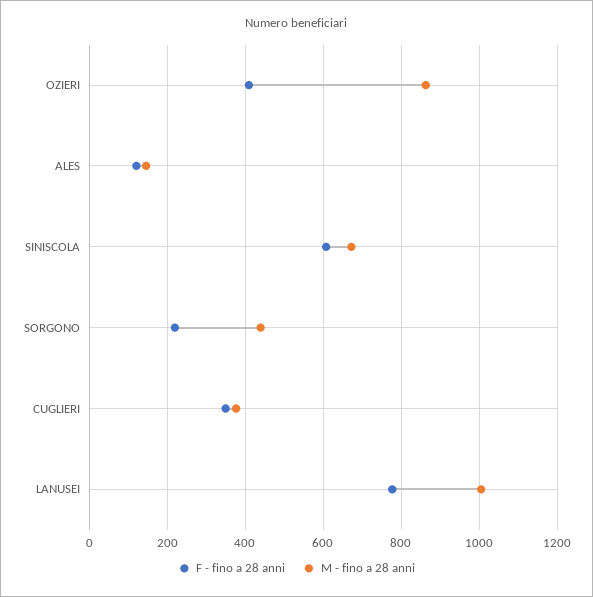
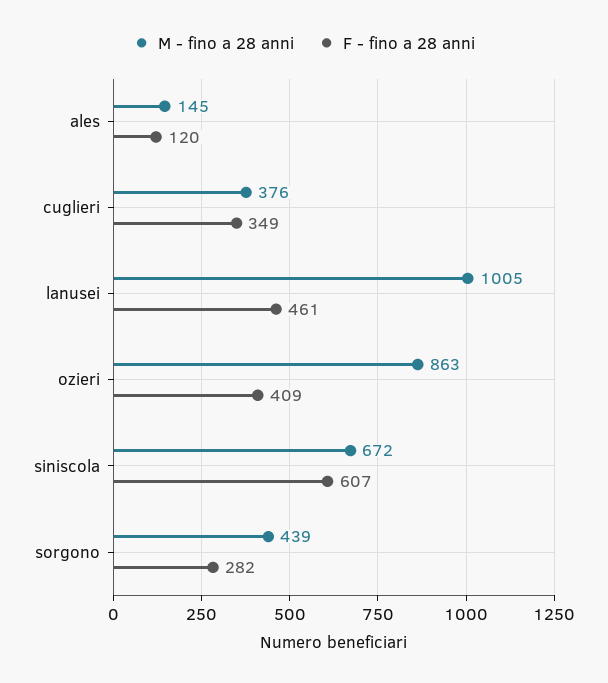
F - fino a 28 anni, SORGONO: 220 -> 282
F - fino a 28 anni, LANUSEI: 780 -> 461

